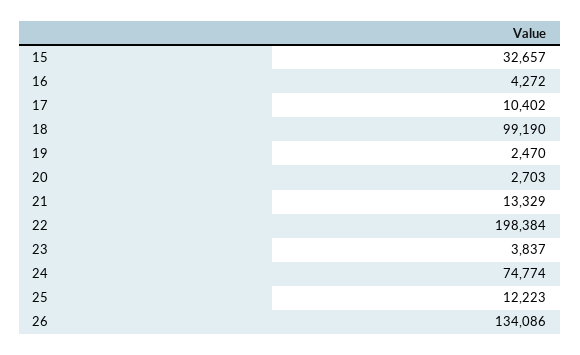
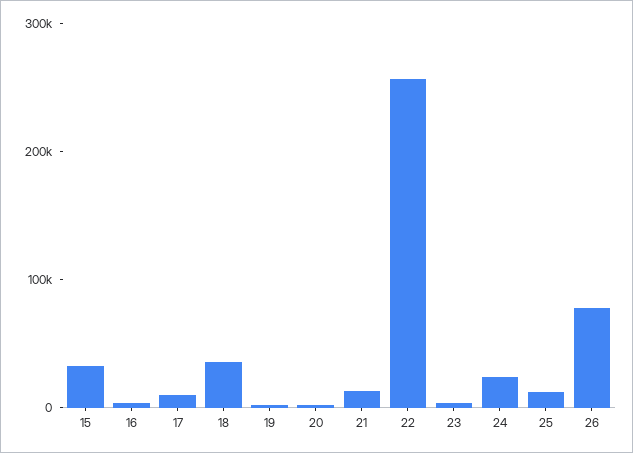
18: 99190 -> 40000
22: 198384 -> 260000
24: 74774 -> 20000
26: 134086 -> 80000

